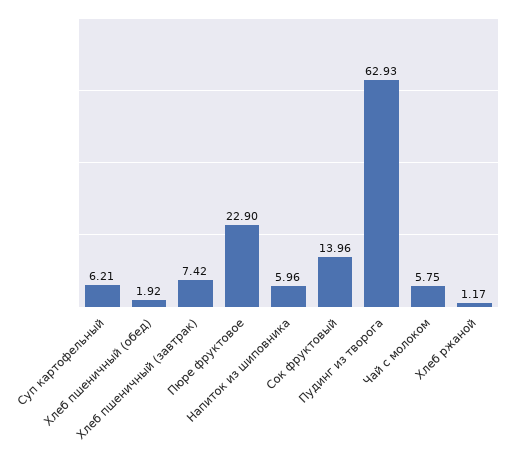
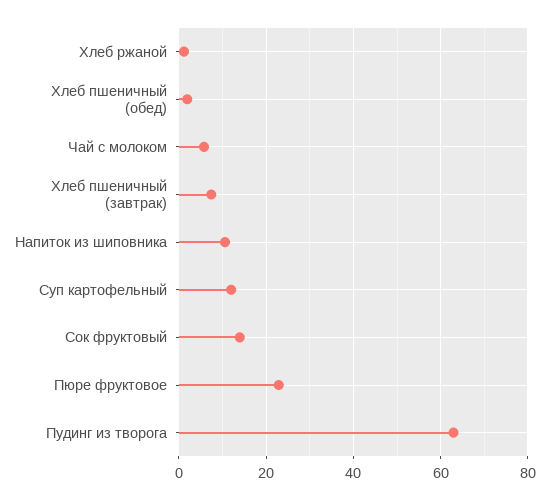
Суп картофельный: 6.21 -> 12
Напиток из шиповника: 5.96 -> 10

